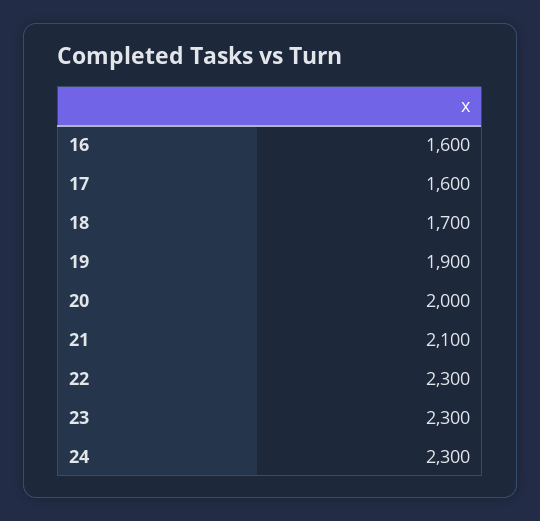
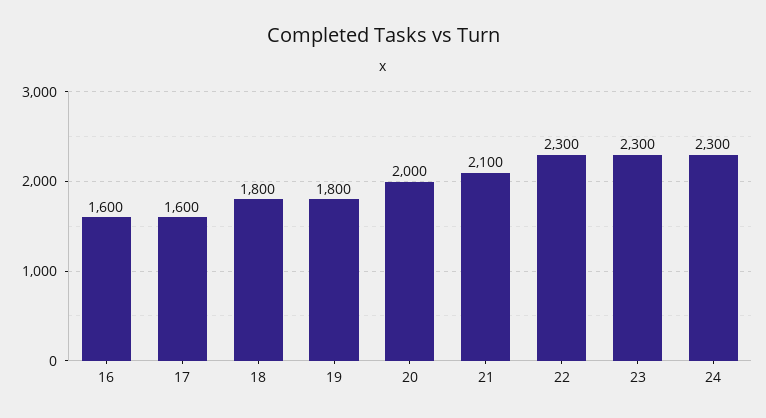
18: 1700 -> 1800
19: 1900 -> 1800

